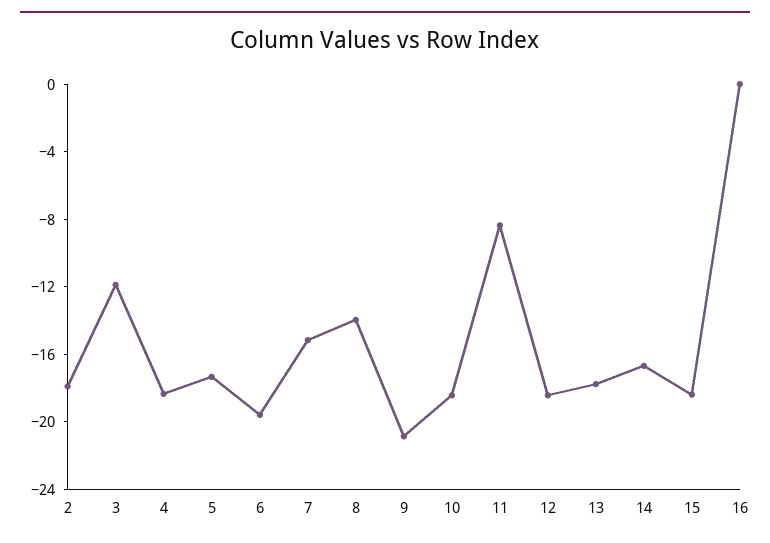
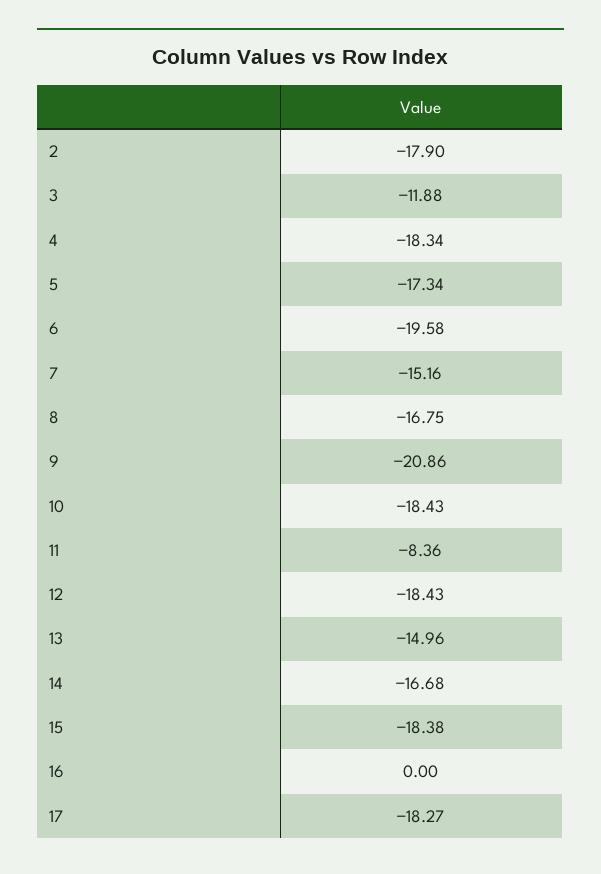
8: -14 -> -16.75
13: -18 -> -14.96
17: none -> -18.27

